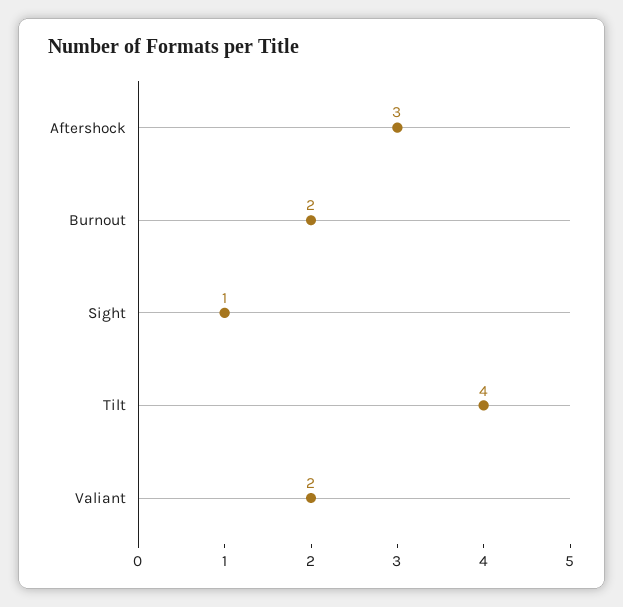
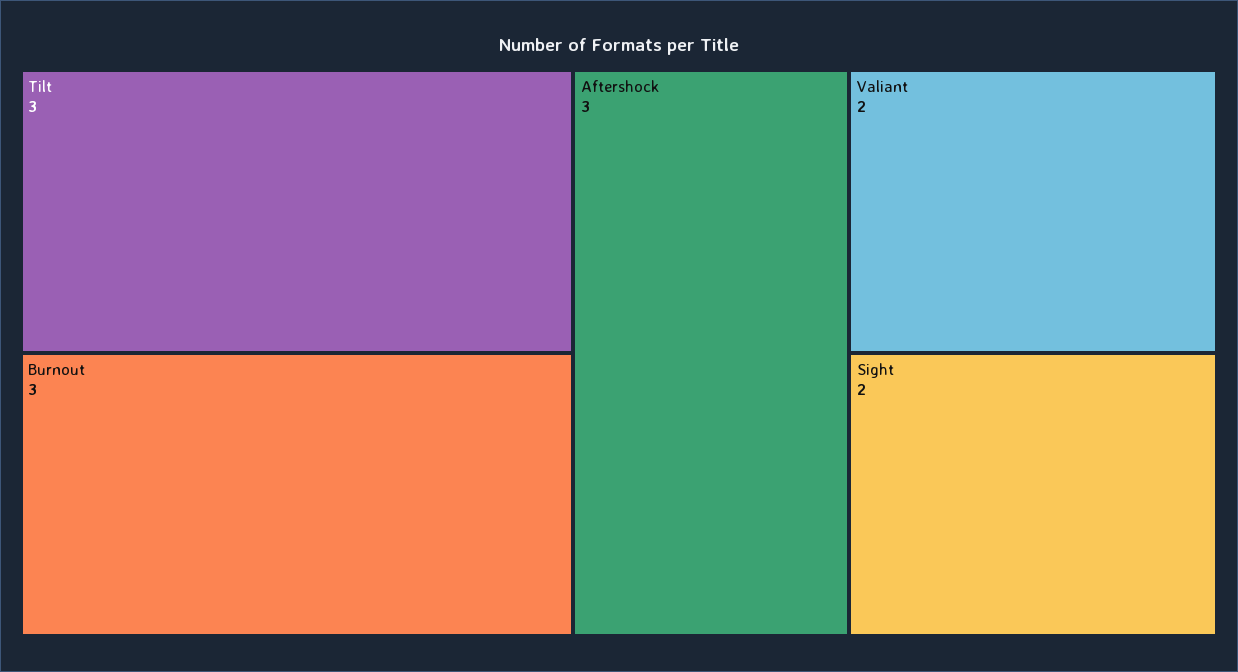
Burnout: 2 -> 3
Sight: 1 -> 2
Tilt: 4 -> 3

